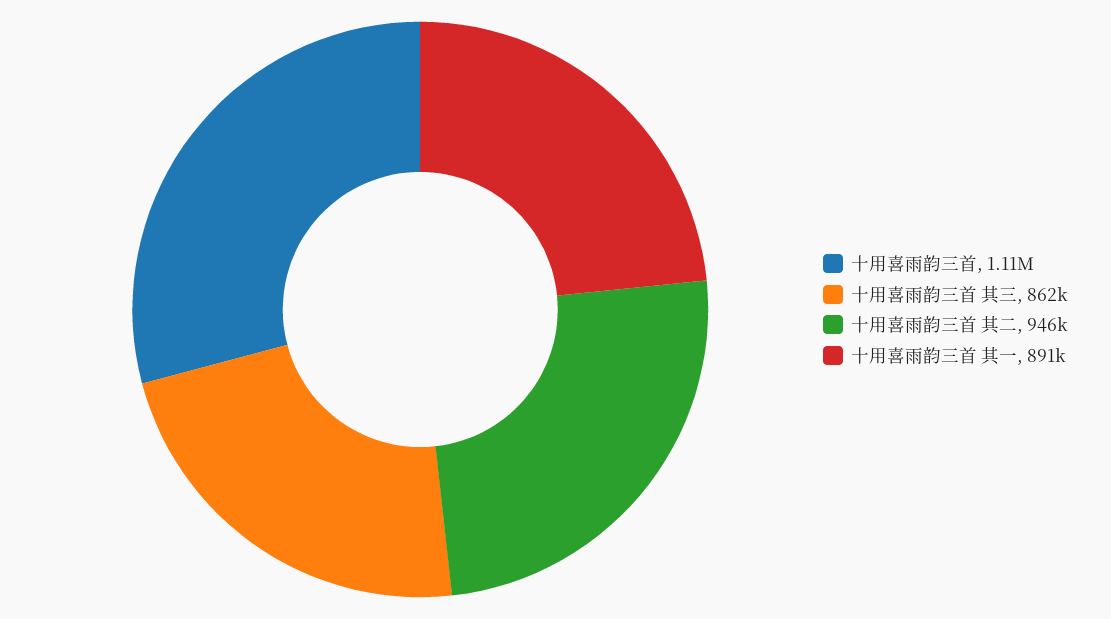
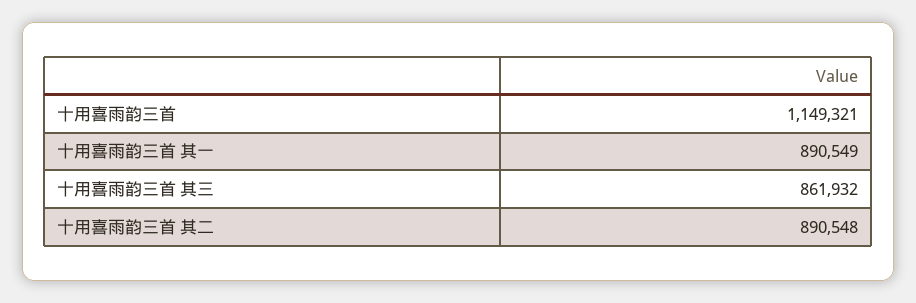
十用喜雨韵三首: 1110000 -> 1149321
十用喜雨韵三首 其二: 946000 -> 890548

